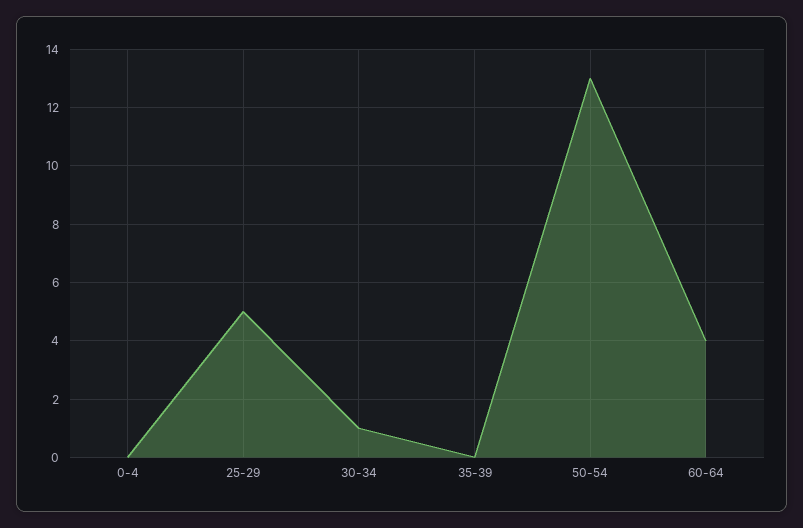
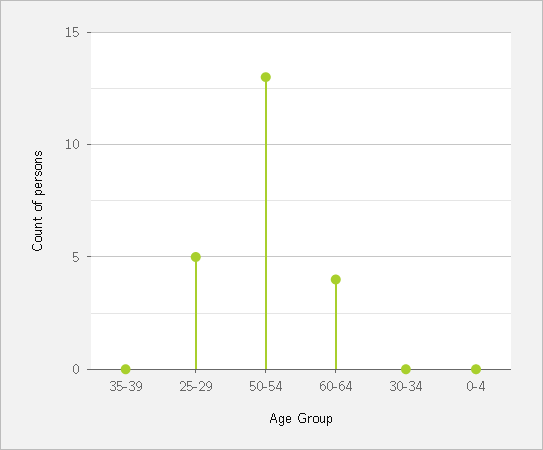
30-34: 1 -> 0

